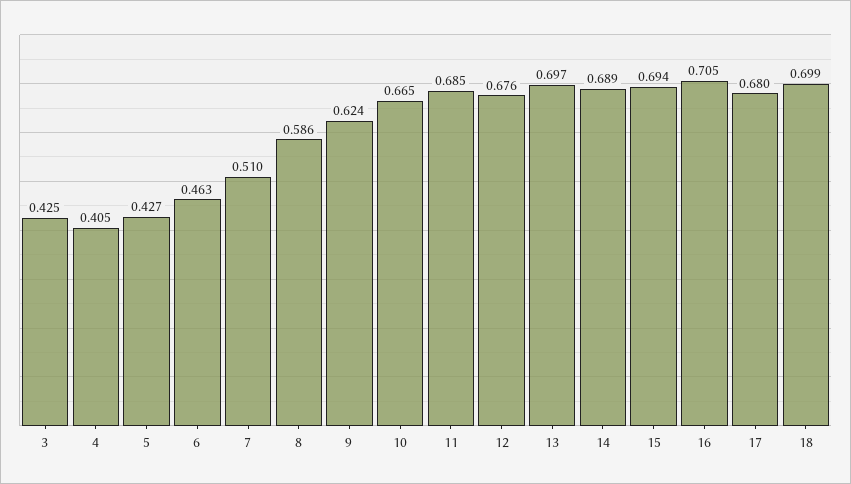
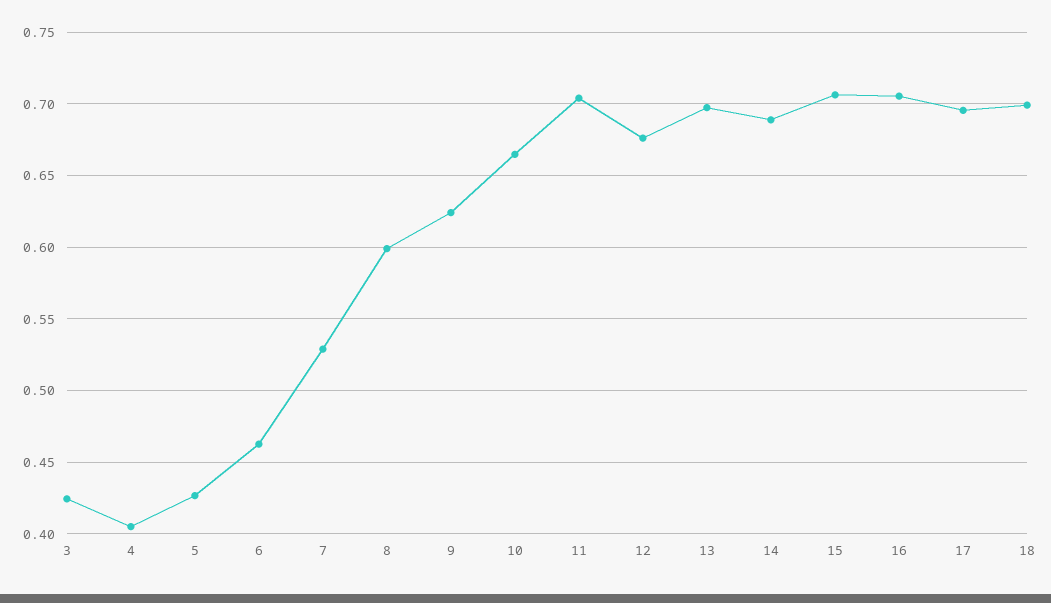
7: 0.51 -> 0.53
8: 0.586 -> 0.6
11: 0.685 -> 0.705
15: 0.694 -> 0.705
17: 0.68 -> 0.695

